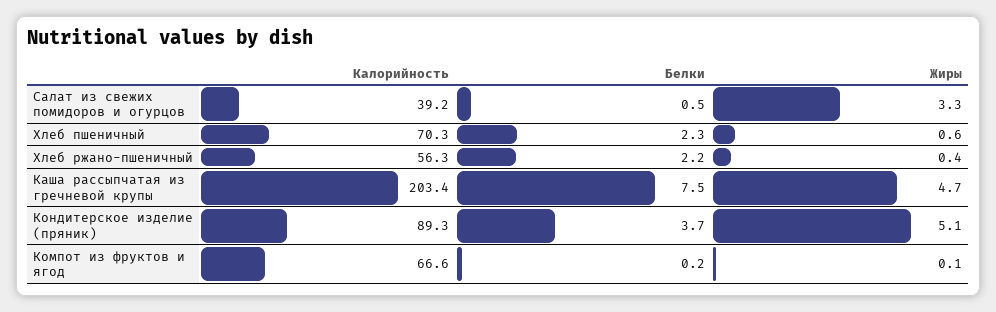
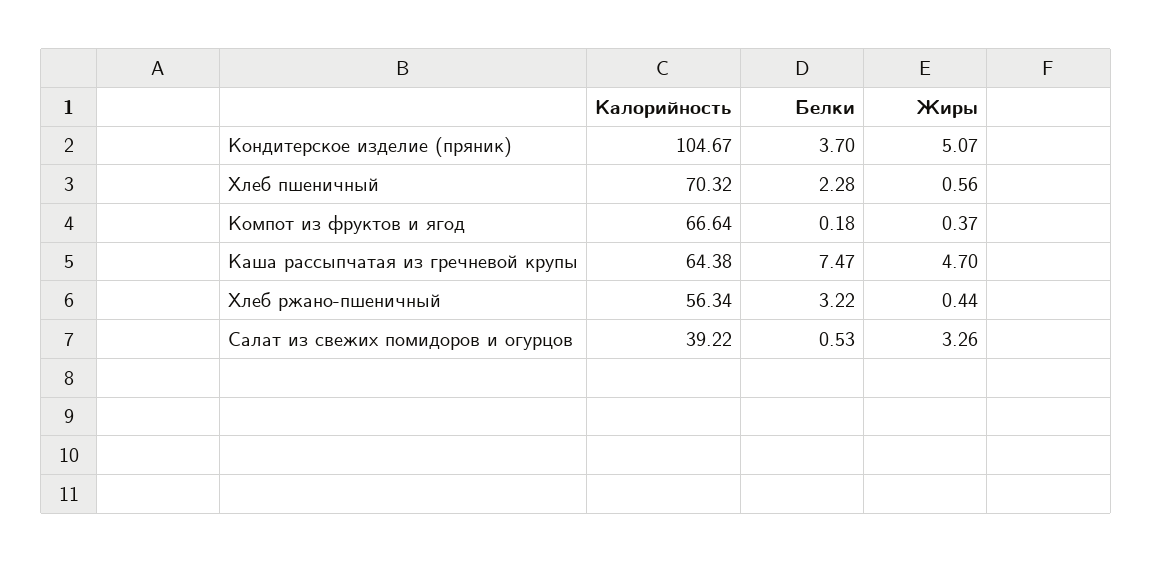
Белки, Хлеб ржано-пшеничный: 2.2 -> 3.22
Калорийность, Каша рассыпчатая из гречневой крупы: 203.4 -> 64.38
Калорийность, Кондитерское изделие (пряник): 89.3 -> 104.67
Жиры, Компот из фруктов и ягод: 0.1 -> 0.37

